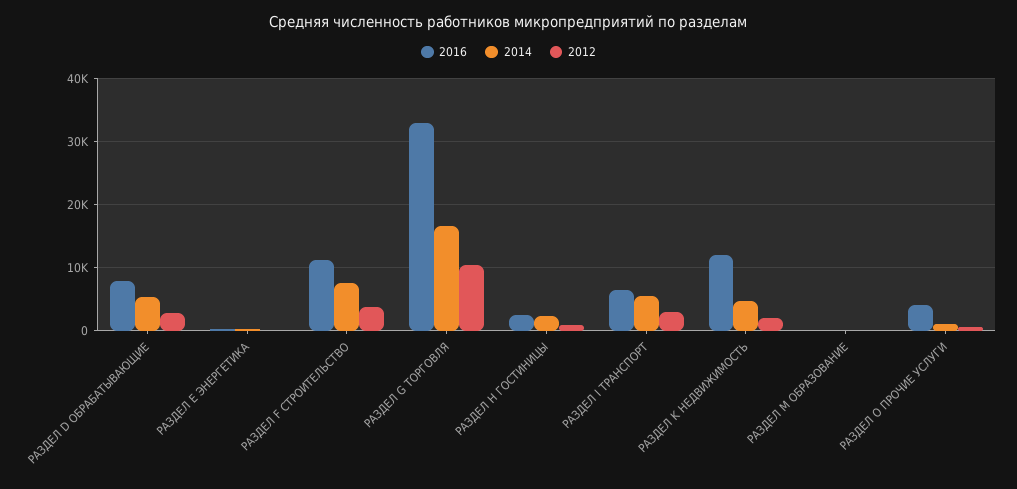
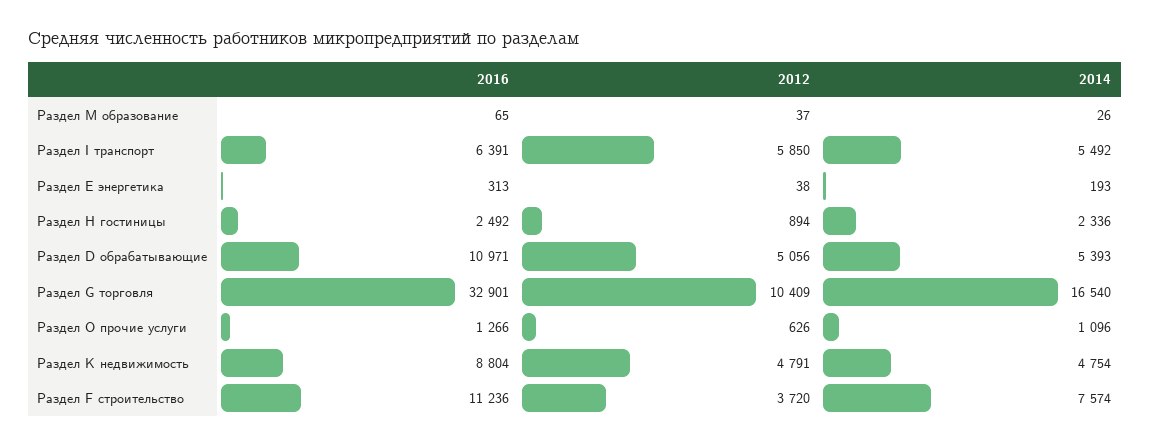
2016, РАЗДЕЛ D ОБРАБАТЫВАЮЩИЕ: 8000 -> 10971
2012, РАЗДЕЛ D ОБРАБАТЫВАЮЩИЕ: 3000 -> 5056
2012, РАЗДЕЛ I ТРАНСПОРТ: 3000 -> 5850
2016, РАЗДЕЛ K НЕДВИЖИМОСТЬ: 12000 -> 8804
2012, РАЗДЕЛ K НЕДВИЖИМОСТЬ: 2000 -> 4791
2016, РАЗДЕЛ О ПРОЧИЕ УСЛУГИ: 4000 -> 1266

